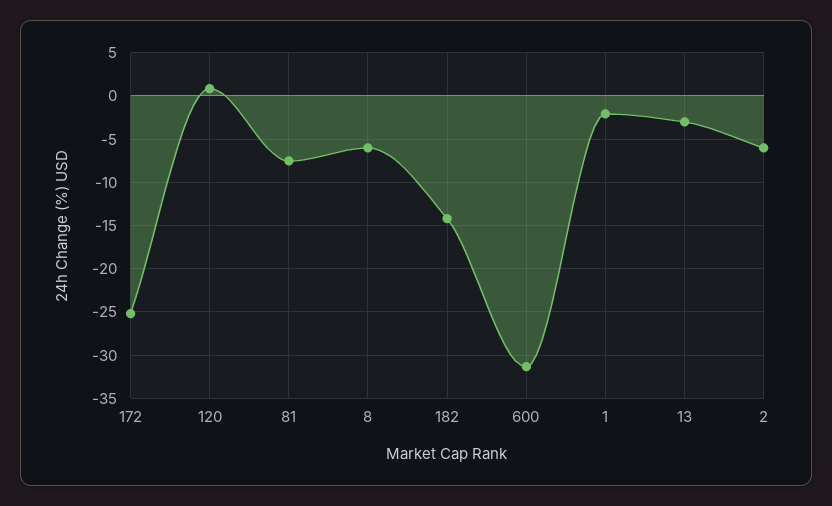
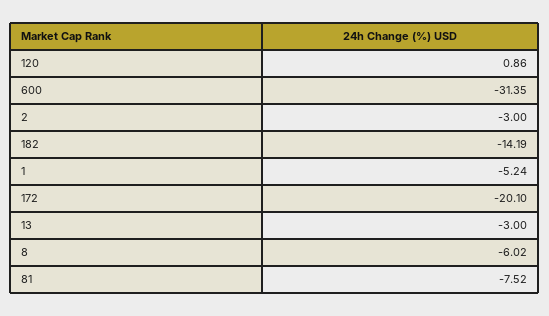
172: -25 -> -20.1
1: -2 -> -5.24
2: -6 -> -3

